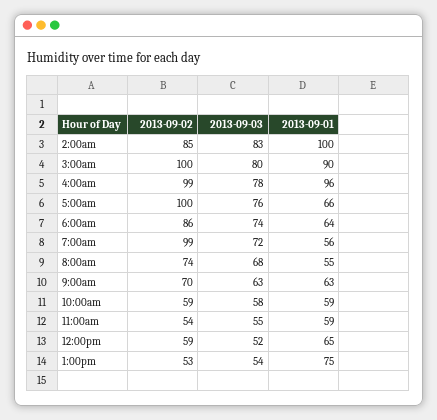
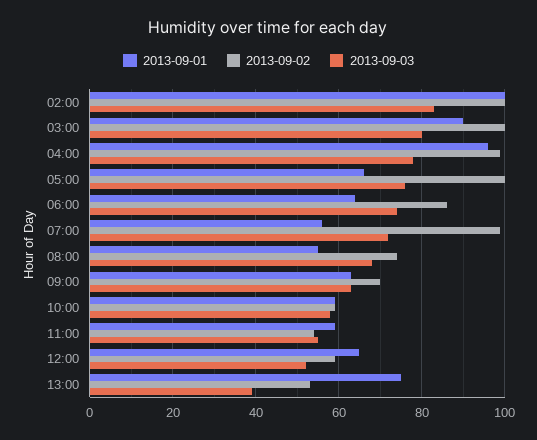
2013-09-02, 2:00am: 85 -> 100
2013-09-03, 1:00pm: 54 -> 40

